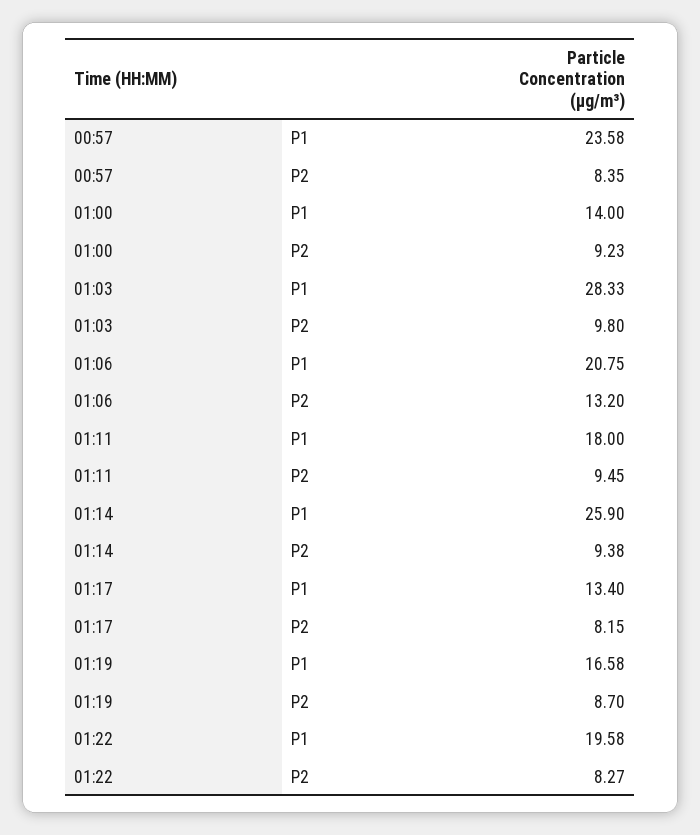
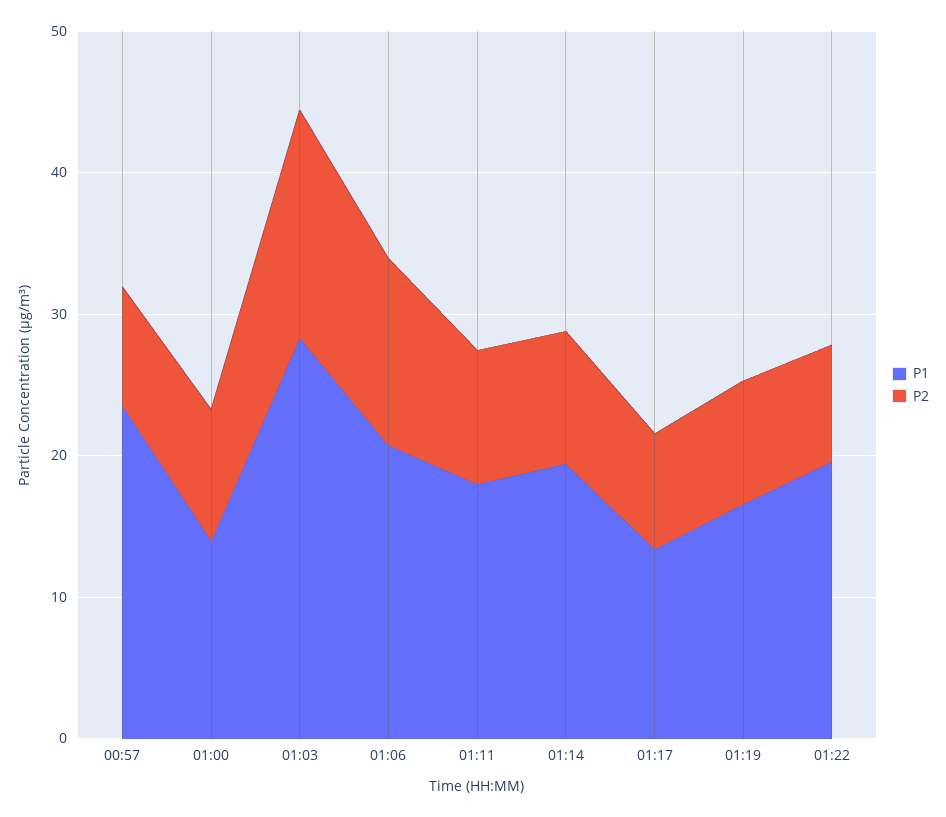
P2, 01:03: 9.8 -> 16
P1, 01:14: 25.9 -> 20

